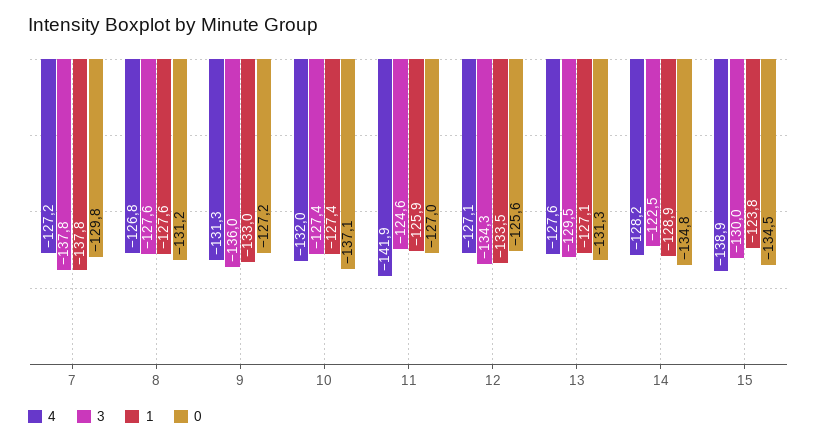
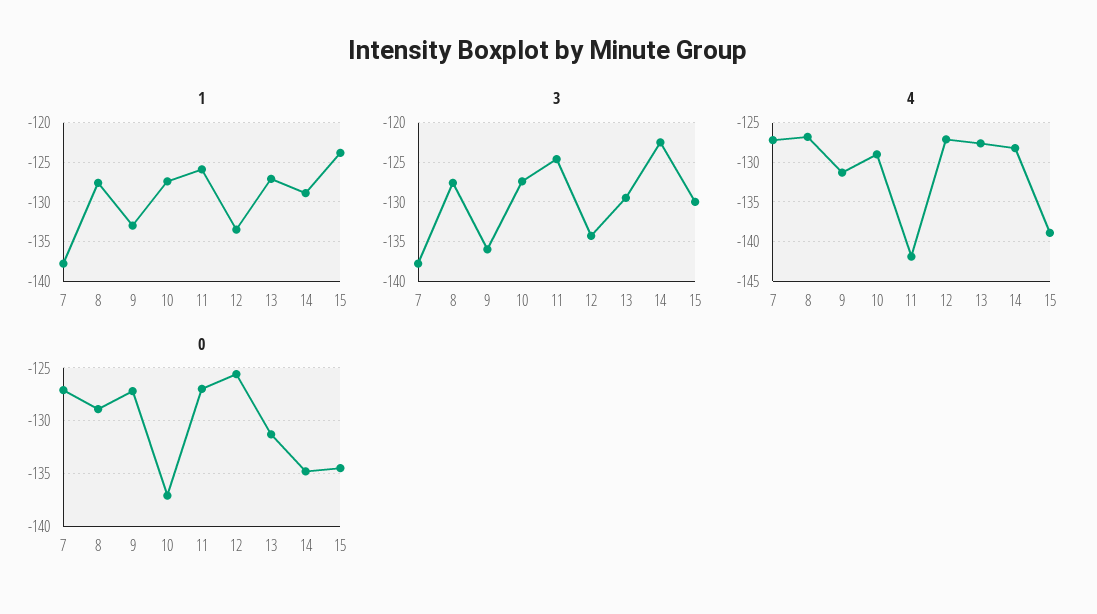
0, 7: -129.8 -> -127
0, 8: -131.2 -> -129
4, 10: -132 -> -129

